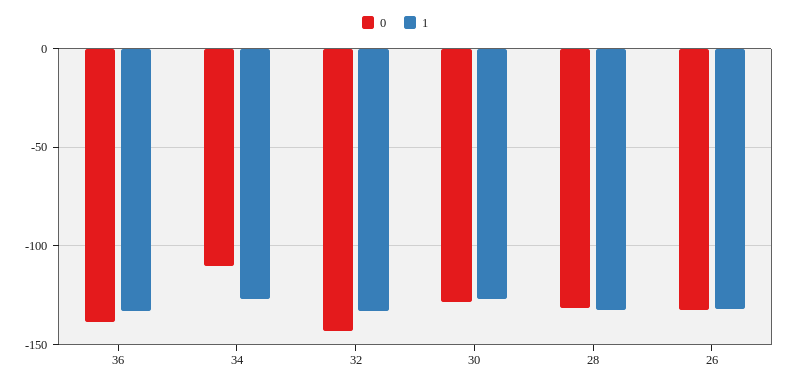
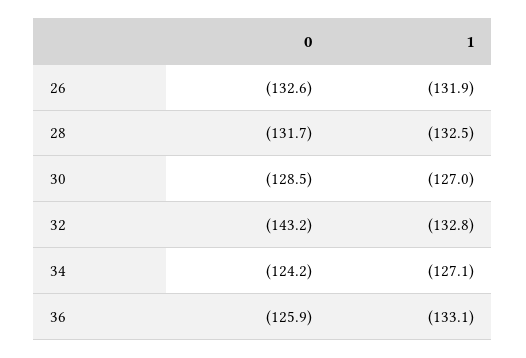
0, 36: -140 -> -125.9
0, 34: -110 -> -124.2

